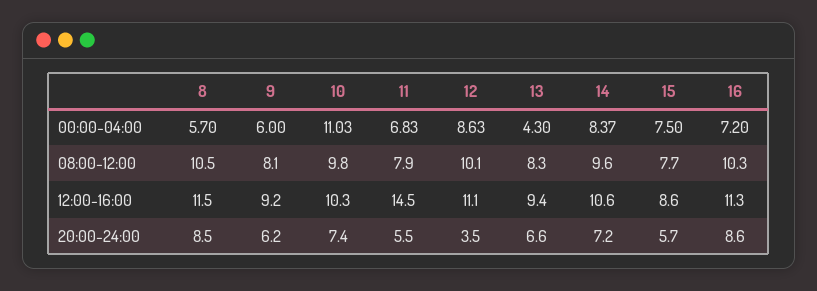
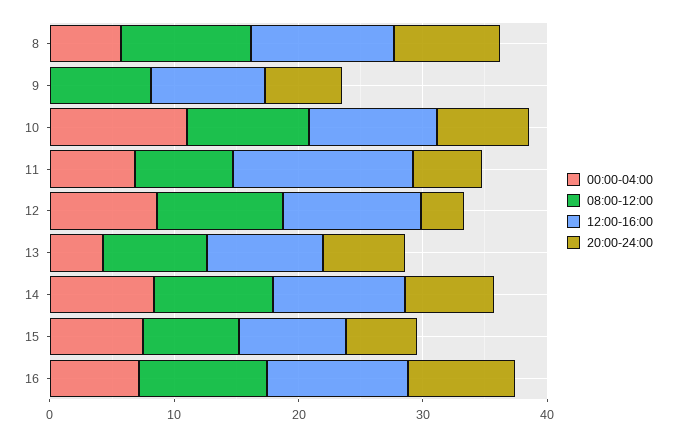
00:00-04:00, 9: 6 -> 0

